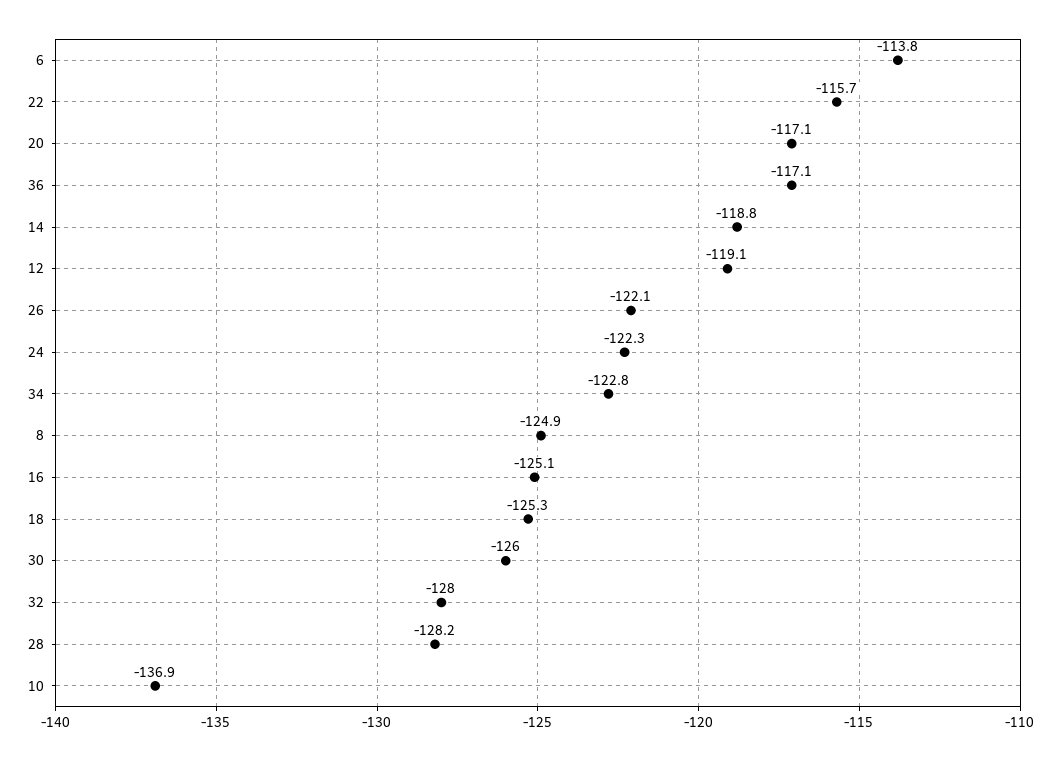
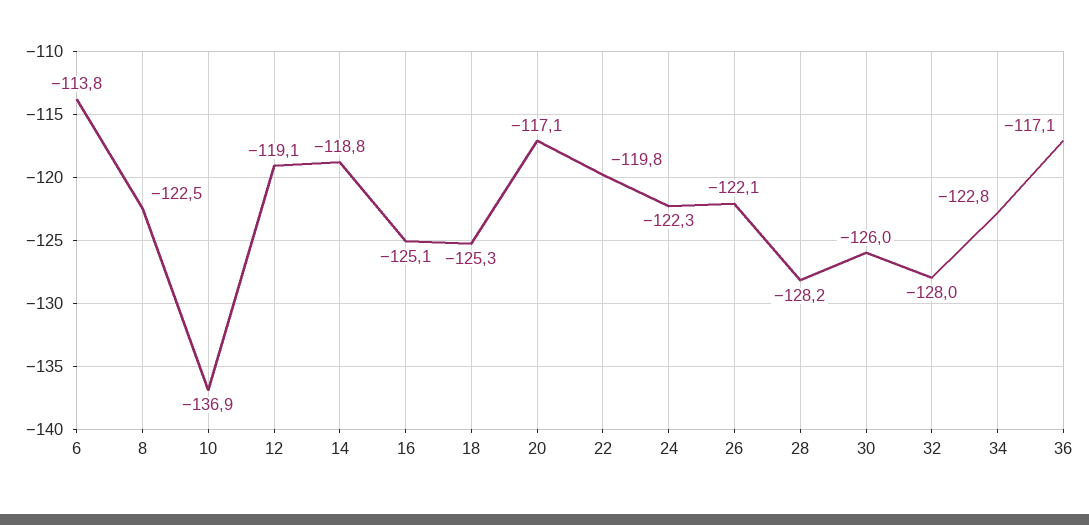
22: -115.7 -> -119.8
8: -124.9 -> -122.5

